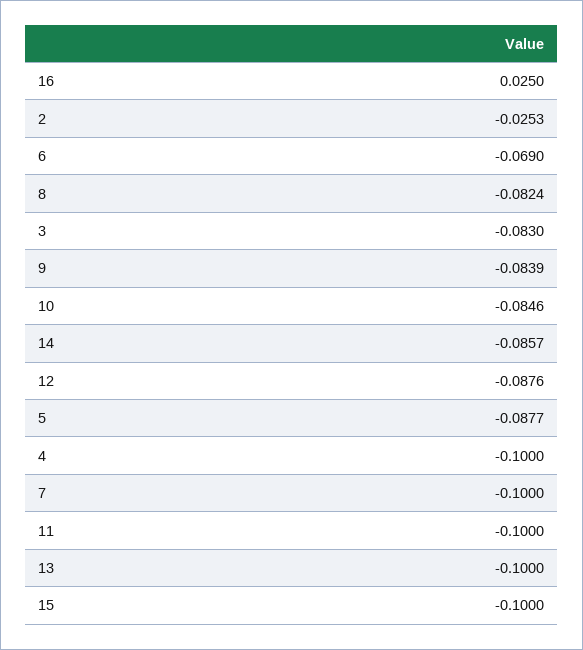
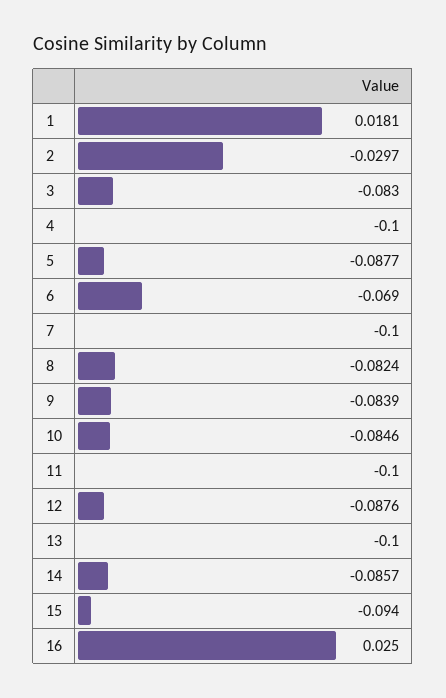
2: -0.0253 -> -0.0297
15: -0.1 -> -0.094
1: none -> 0.0181

